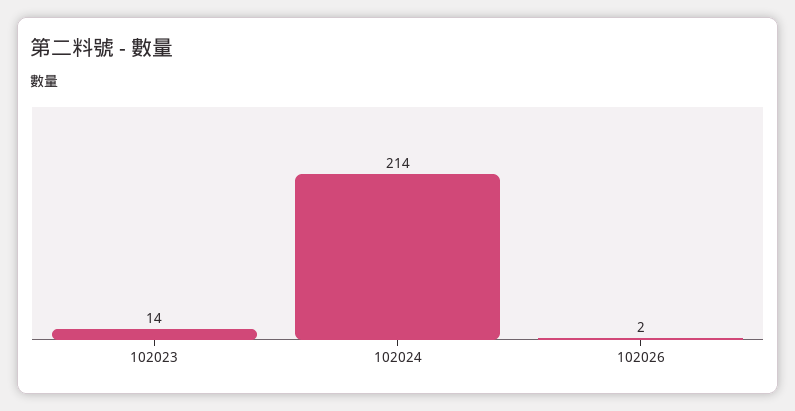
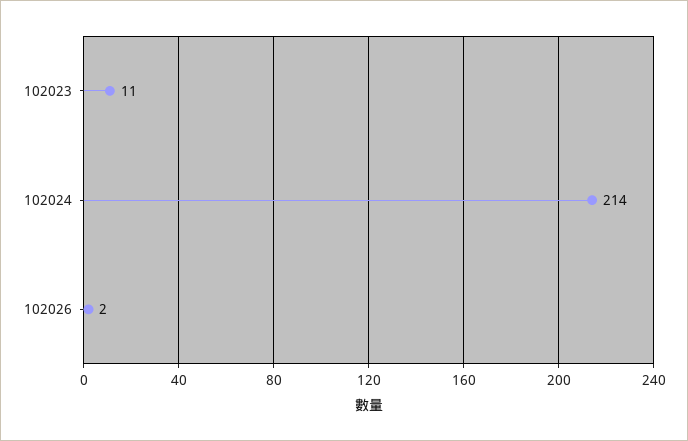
102023: 14 -> 11

